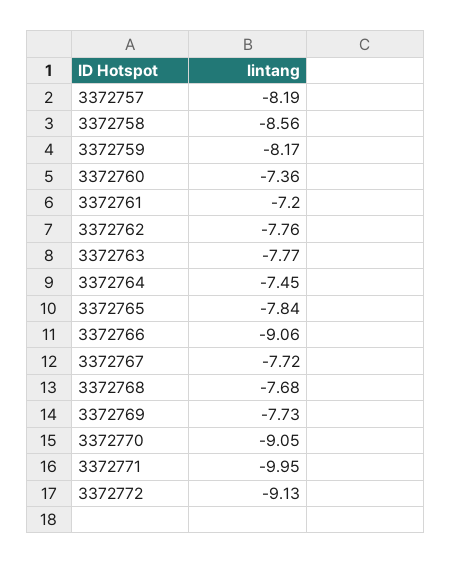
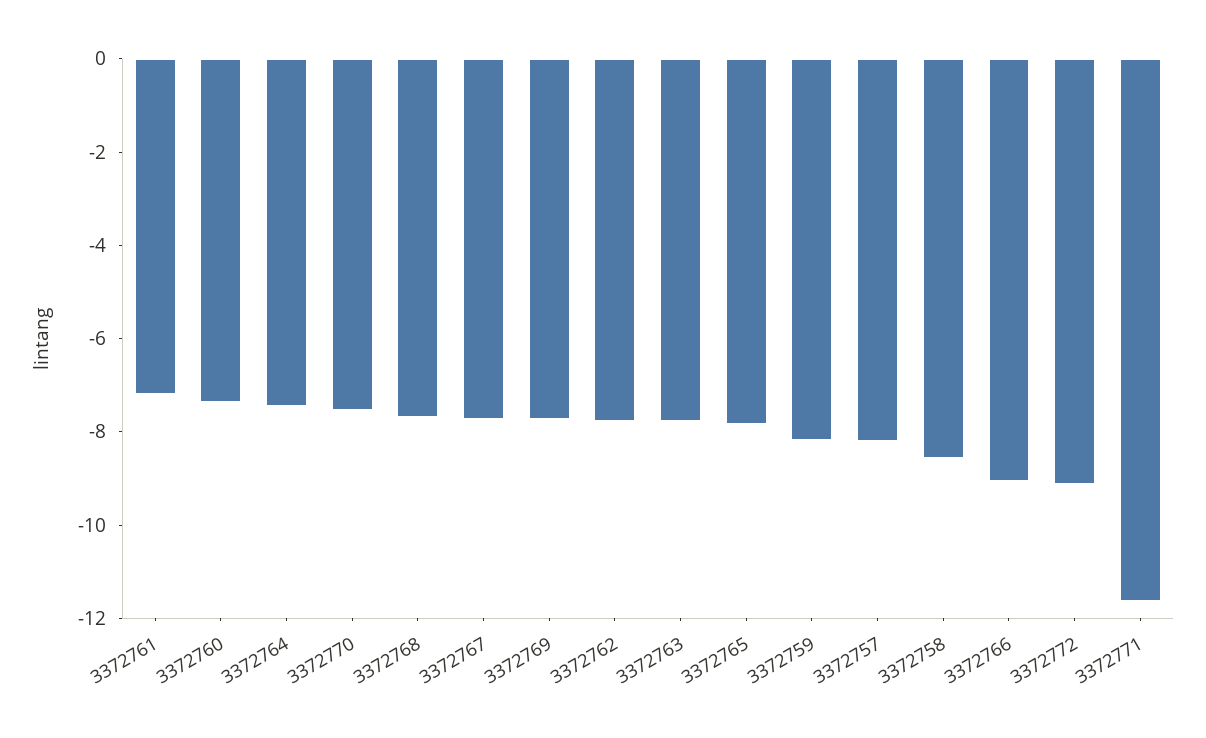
3372770: -9.05 -> -7.5
3372771: -9.95 -> -11.5

